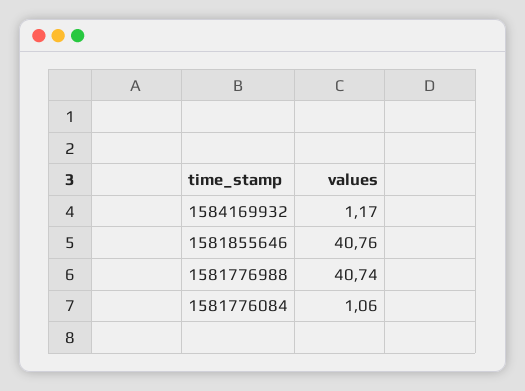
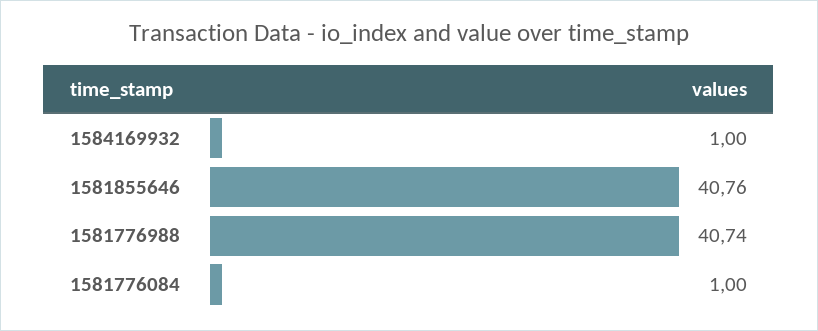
1584169932: 1.17 -> 1
1581776084: 1.06 -> 1

